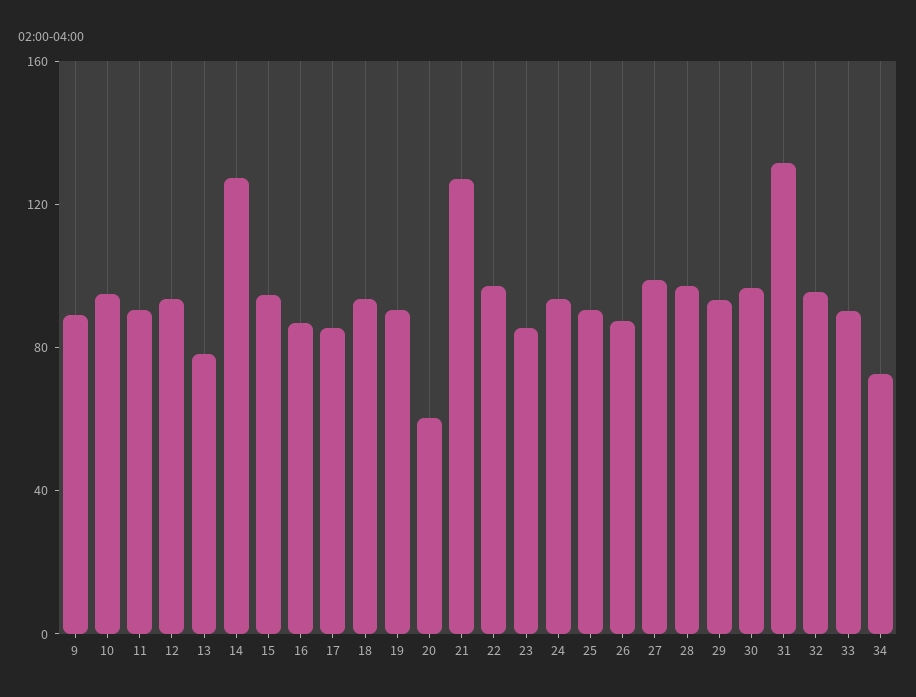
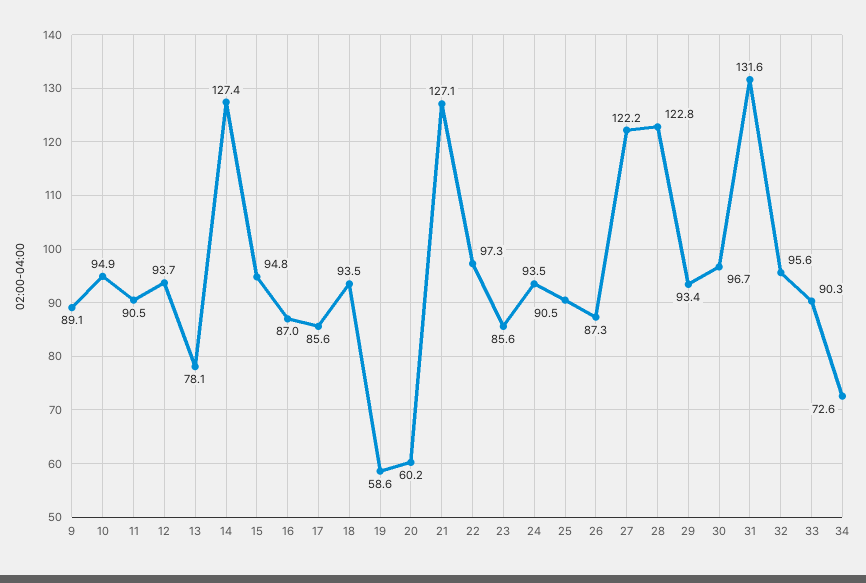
19: 90 -> 58.6
27: 100 -> 122.2
28: 100 -> 122.8

